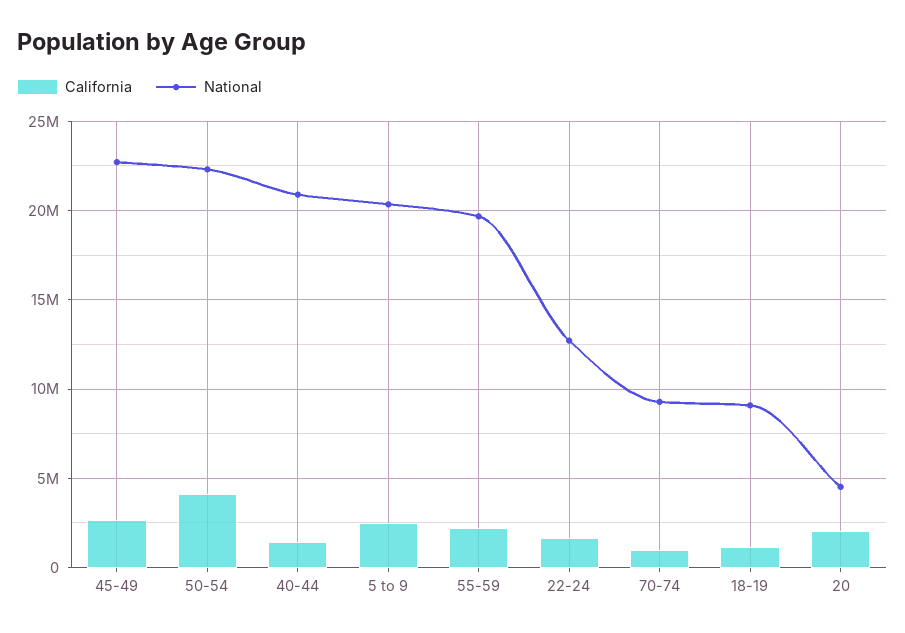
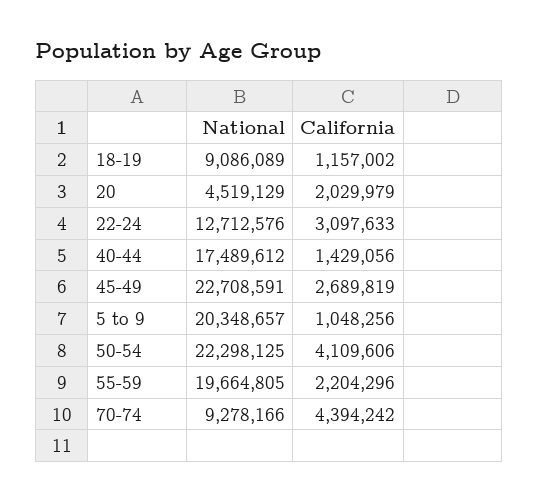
National, 40-44: 21000000 -> 17489612
California, 5 to 9: 2500000 -> 1048256
California, 22-24: 1500000 -> 3097633
California, 70-74: 1000000 -> 4394242

